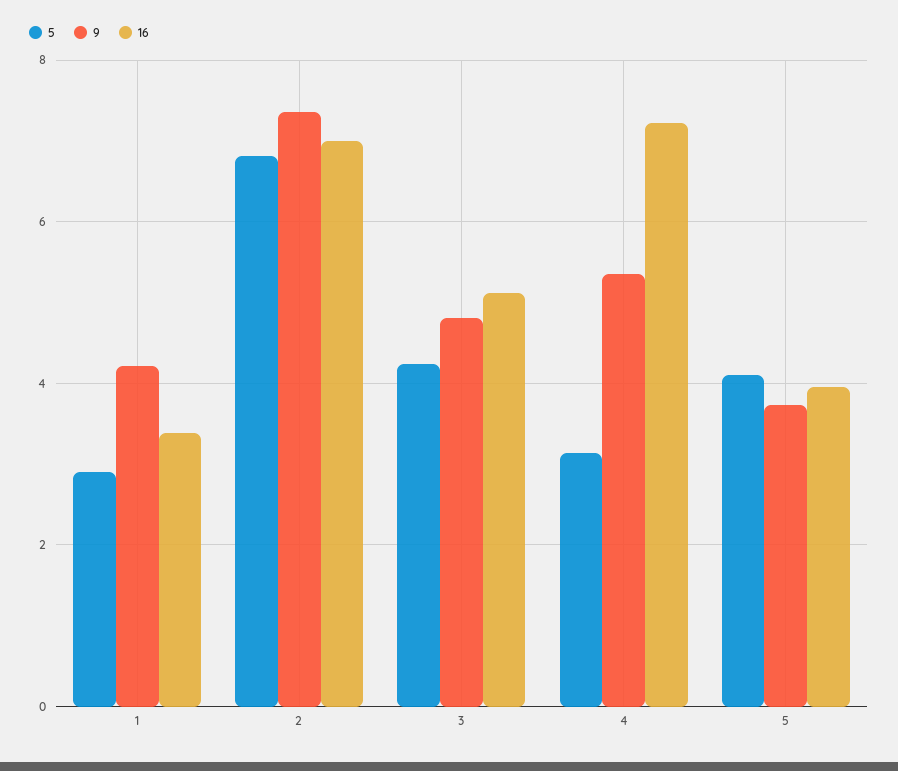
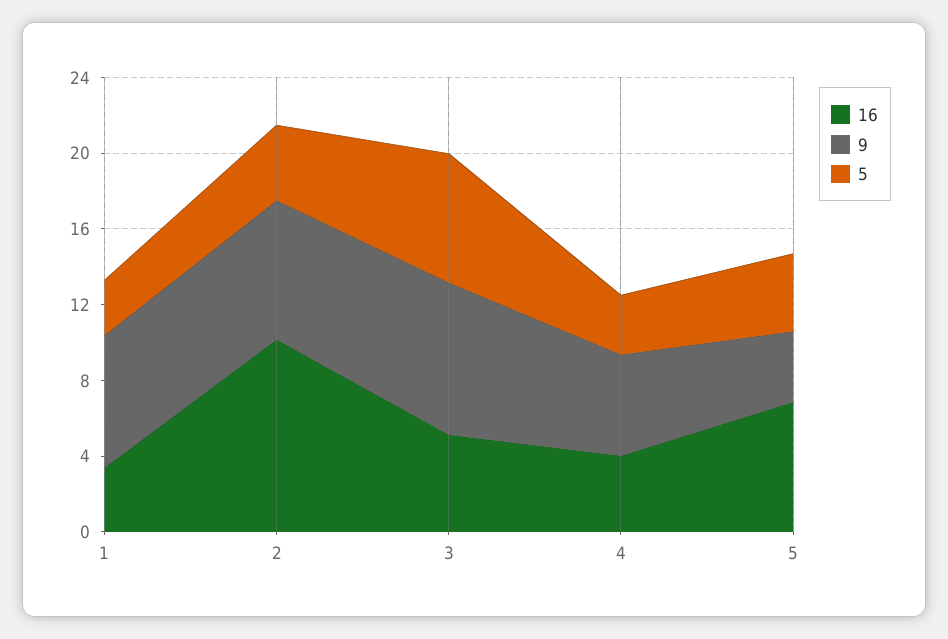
9, 1: 4.2 -> 7
5, 2: 6.8 -> 4
16, 2: 7 -> 10
5, 3: 4.2 -> 7
9, 3: 4.8 -> 8
16, 4: 7.2 -> 4
16, 5: 4 -> 7

